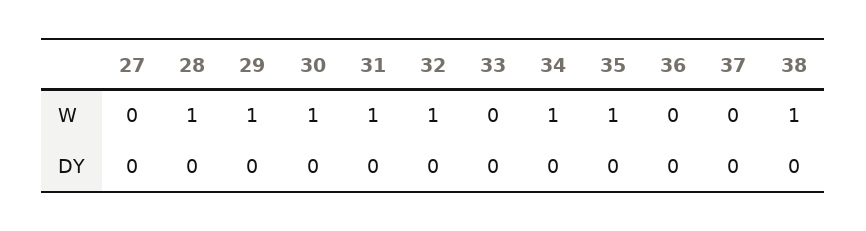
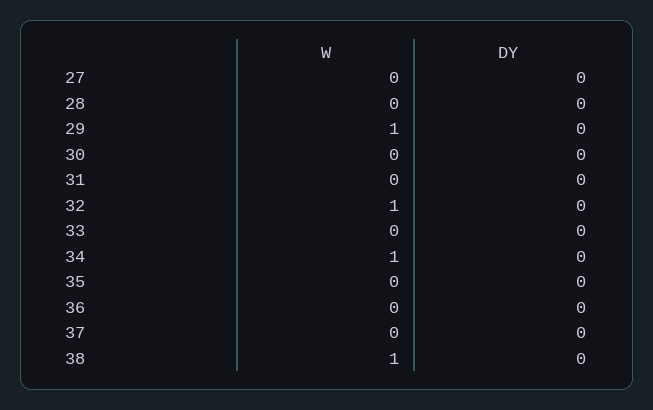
28, W: 1 -> 0
30, W: 1 -> 0
31, W: 1 -> 0
35, W: 1 -> 0

